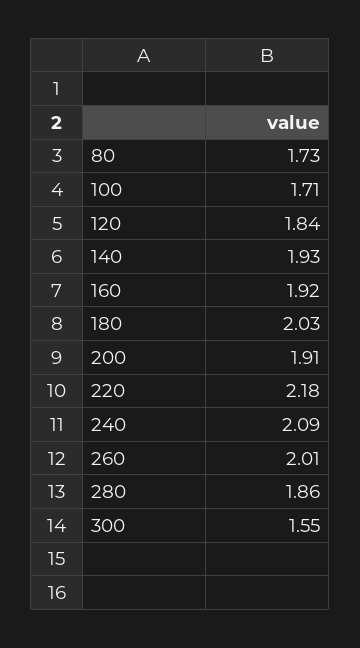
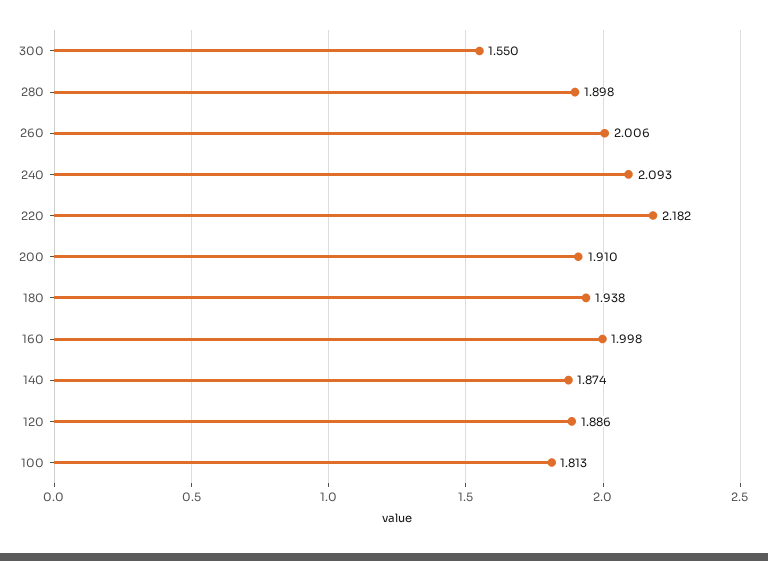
80: 1.73 -> none
100: 1.71 -> 1.813
120: 1.84 -> 1.886
140: 1.93 -> 1.874
160: 1.92 -> 1.998
180: 2.03 -> 1.938
280: 1.86 -> 1.898

